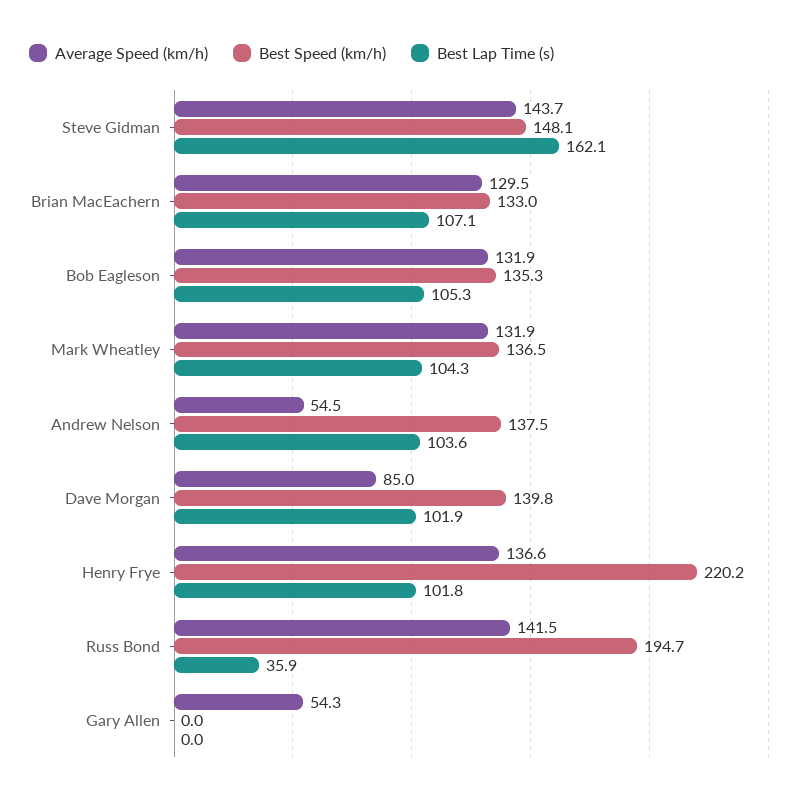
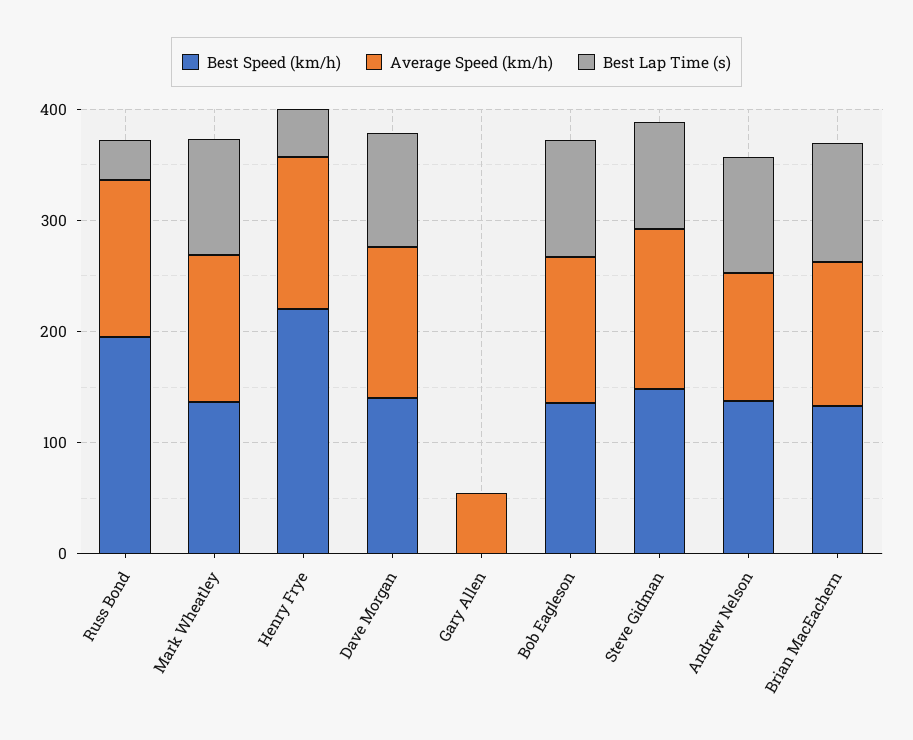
Best Lap Time (s), Steve Gidman: 162.1 -> 100
Average Speed (km/h), Andrew Nelson: 54.5 -> 120
Average Speed (km/h), Dave Morgan: 85 -> 140
Best Lap Time (s), Henry Frye: 101.8 -> 40

